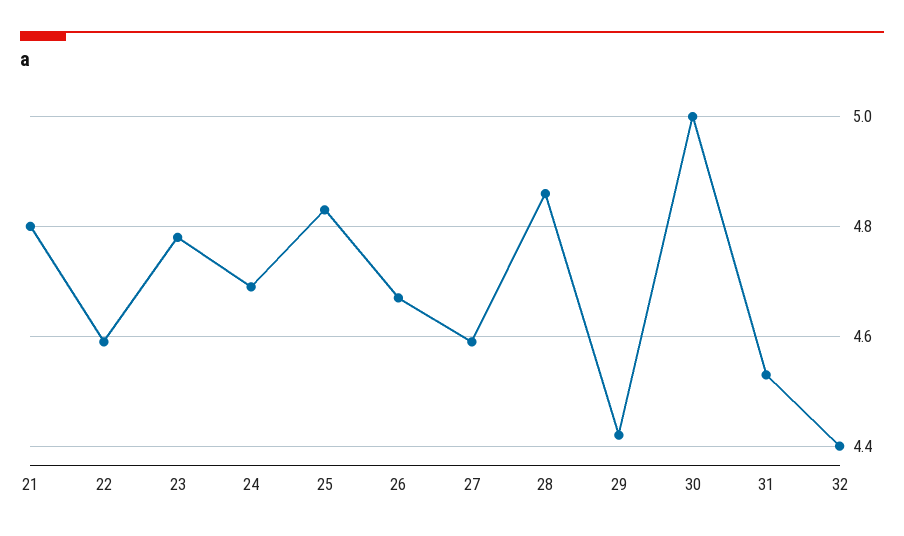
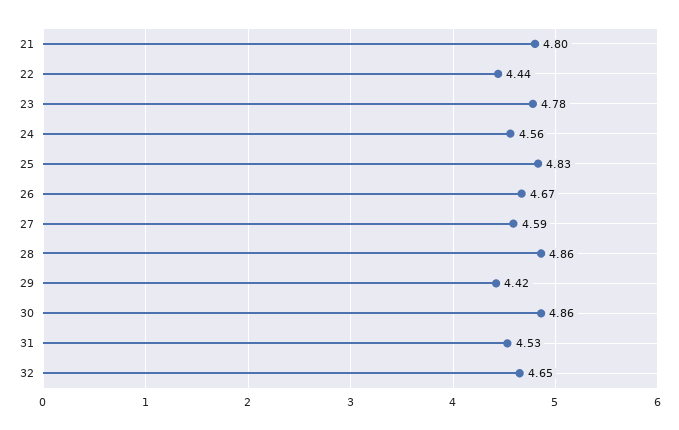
22: 4.6 -> 4.44
24: 4.7 -> 4.56
30: 5 -> 4.86
32: 4.4 -> 4.65

